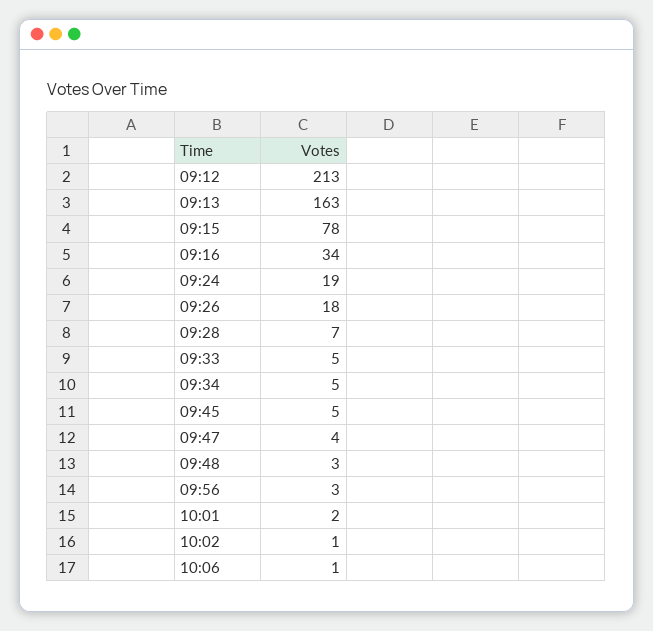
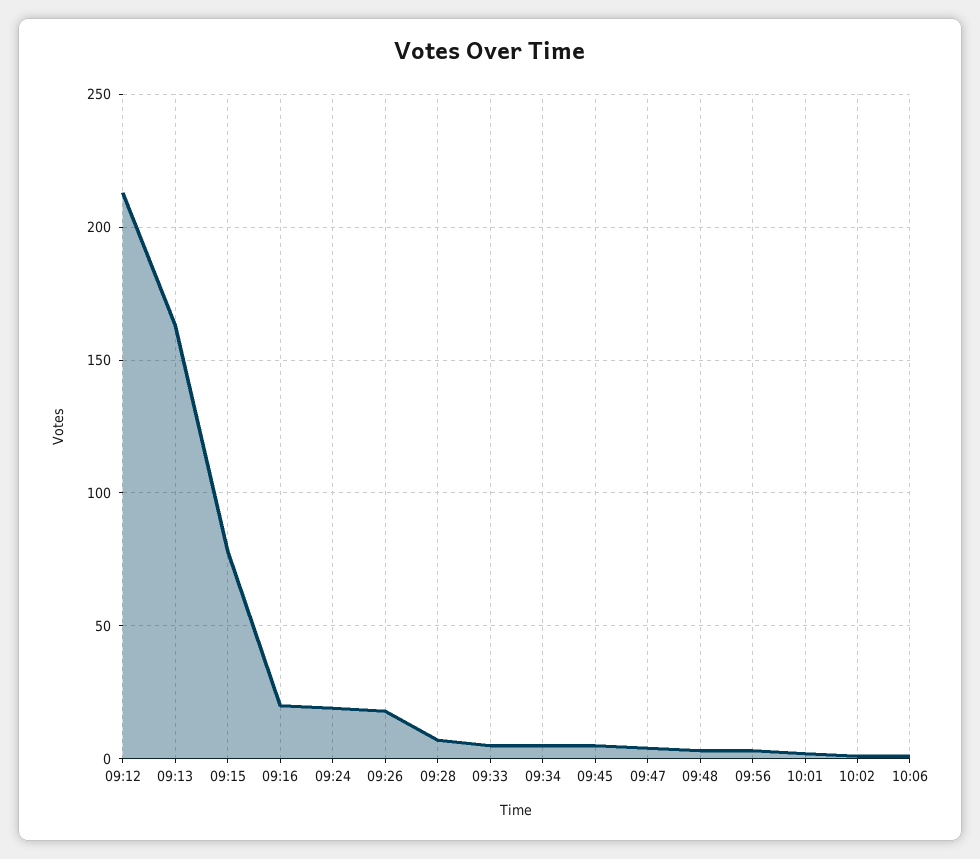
09:16: 34 -> 20

